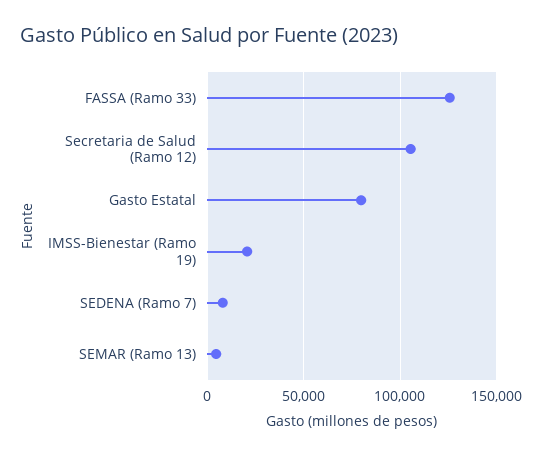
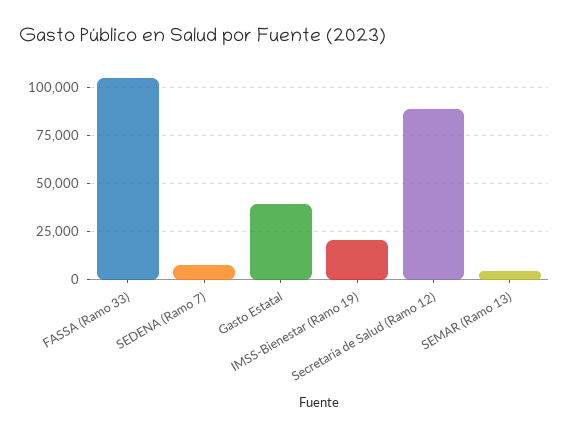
FASSA (Ramo 33): 125000 -> 105000
Secretaria de Salud (Ramo 12): 105000 -> 90000
Gasto Estatal: 80000 -> 40000

